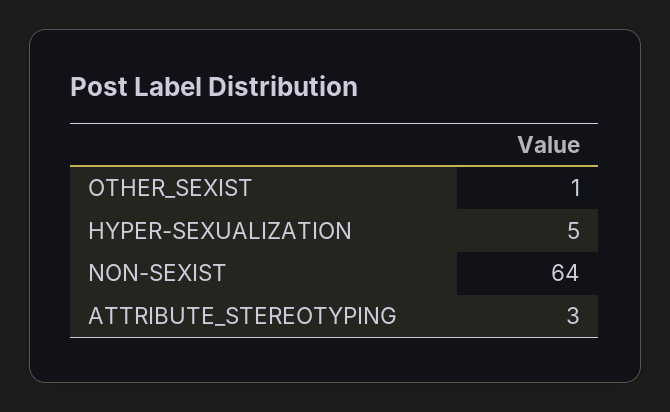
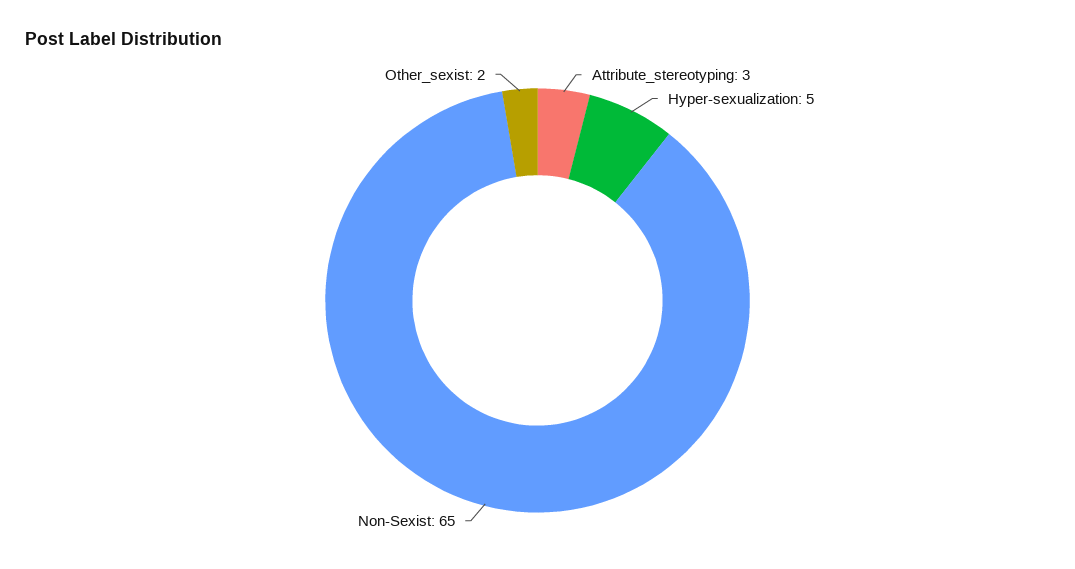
OTHER_SEXIST: 1 -> 2
NON-SEXIST: 64 -> 65

